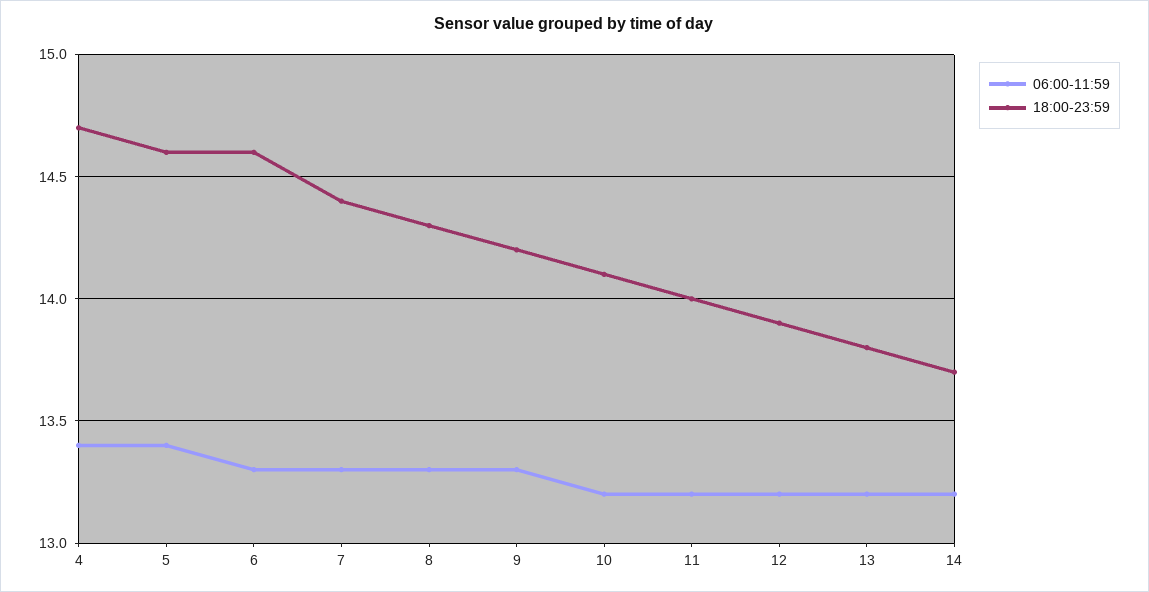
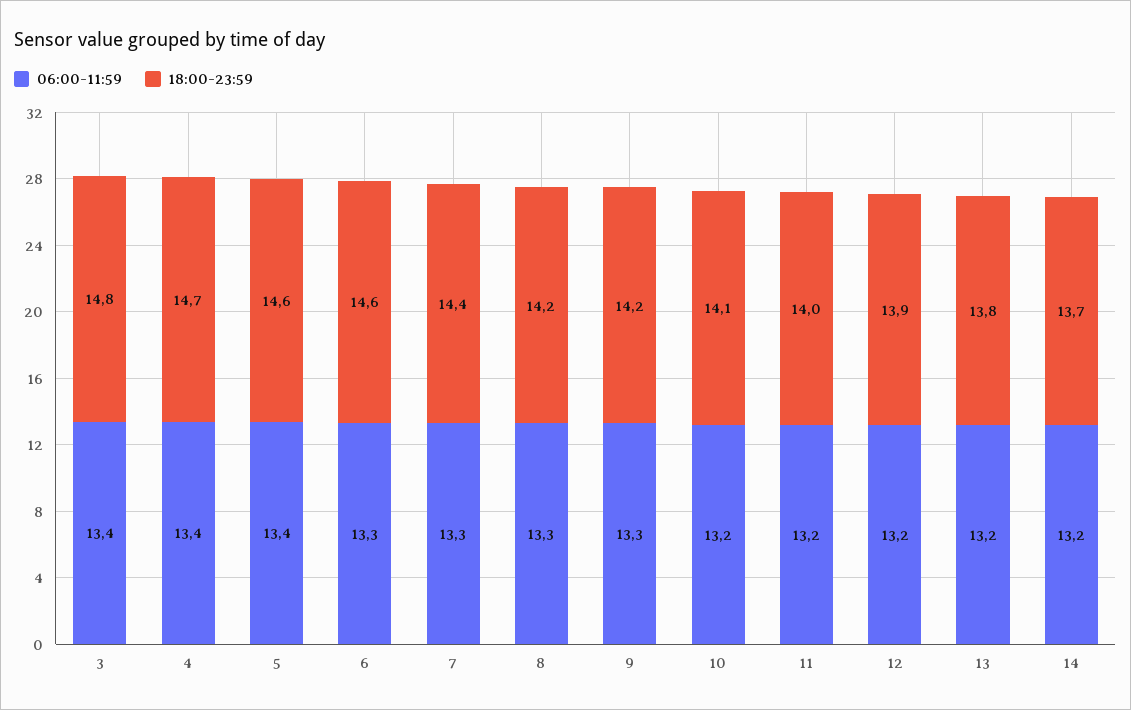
18:00-23:59, 8: 14.3 -> 14.2
06:00-11:59, 3: none -> 13.4
18:00-23:59, 3: none -> 14.8

